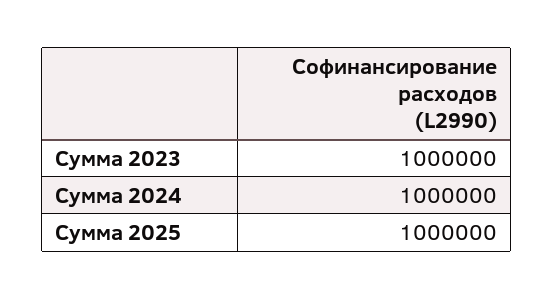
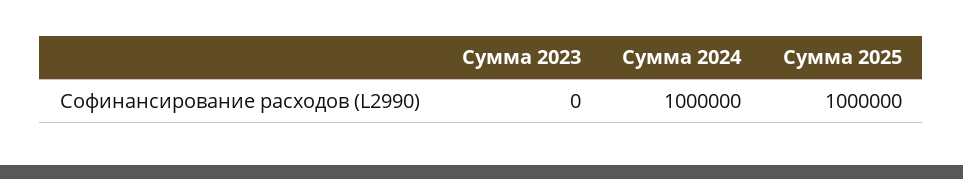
Сумма 2023: 1000000 -> 0

